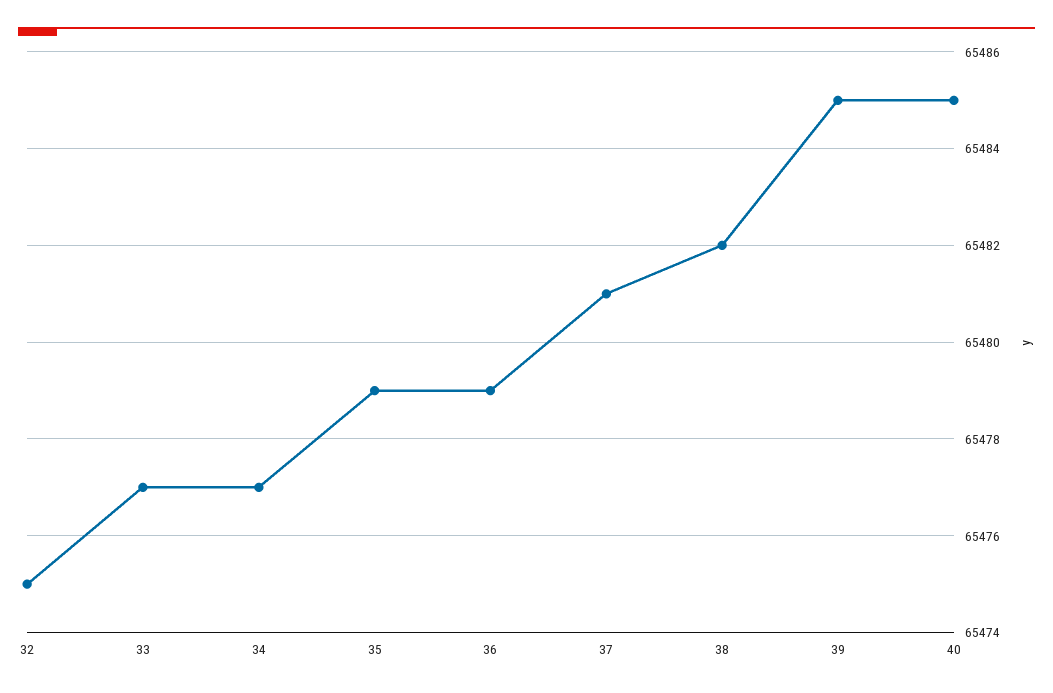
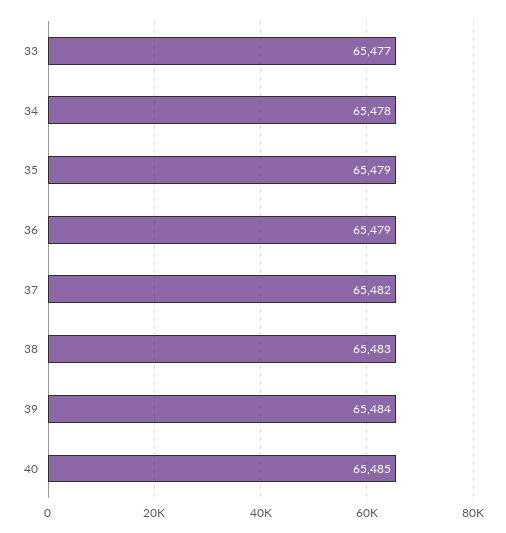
32: 65475 -> none
34: 65477 -> 65478
37: 65481 -> 65482
38: 65482 -> 65483
39: 65485 -> 65484

